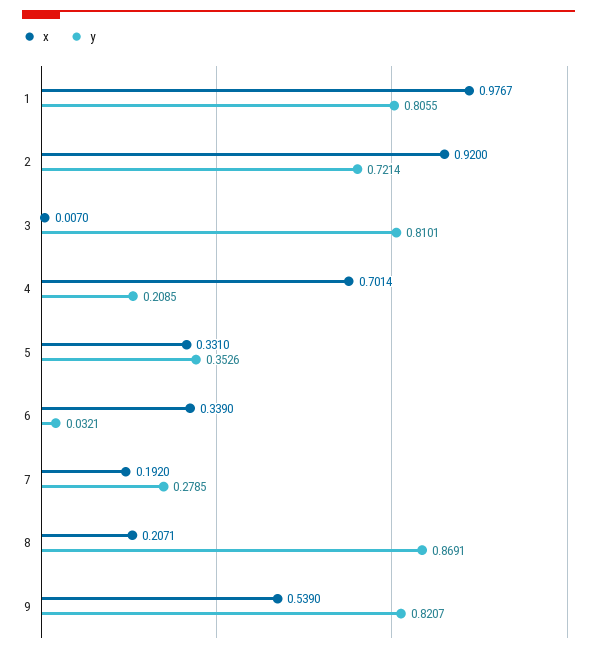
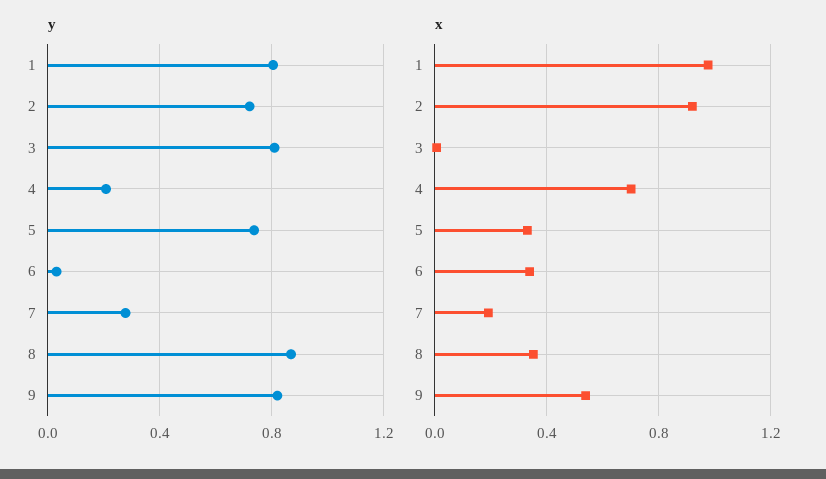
y, 5: 0.3526 -> 0.75
x, 8: 0.2071 -> 0.35

